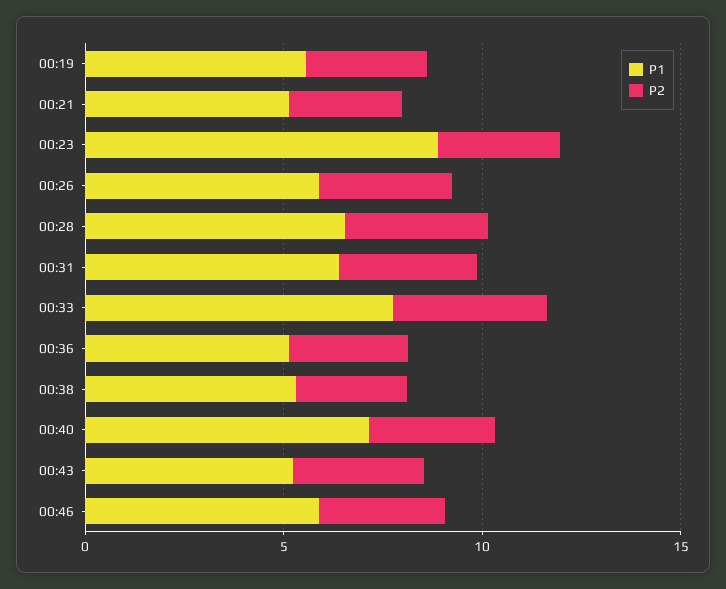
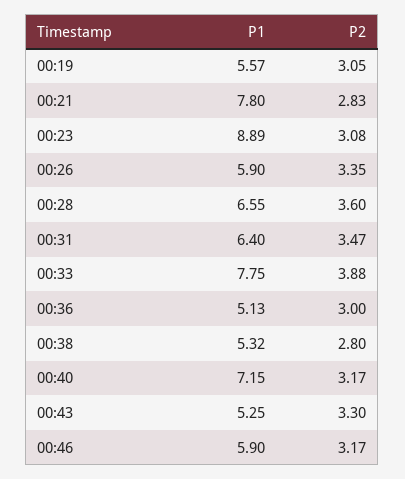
P1, 00:21: 5 -> 7.8

